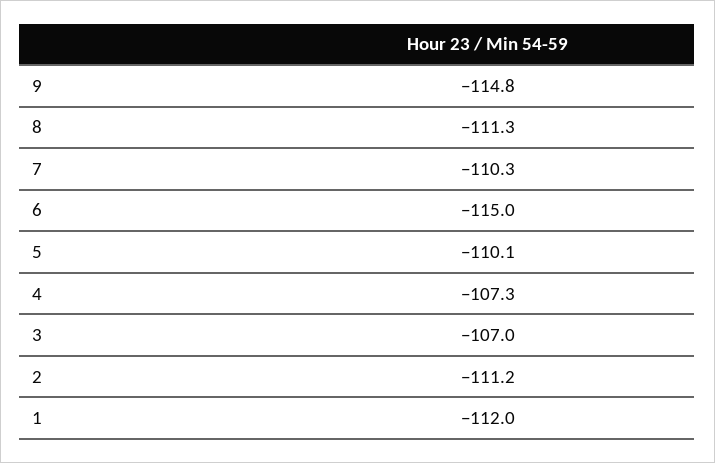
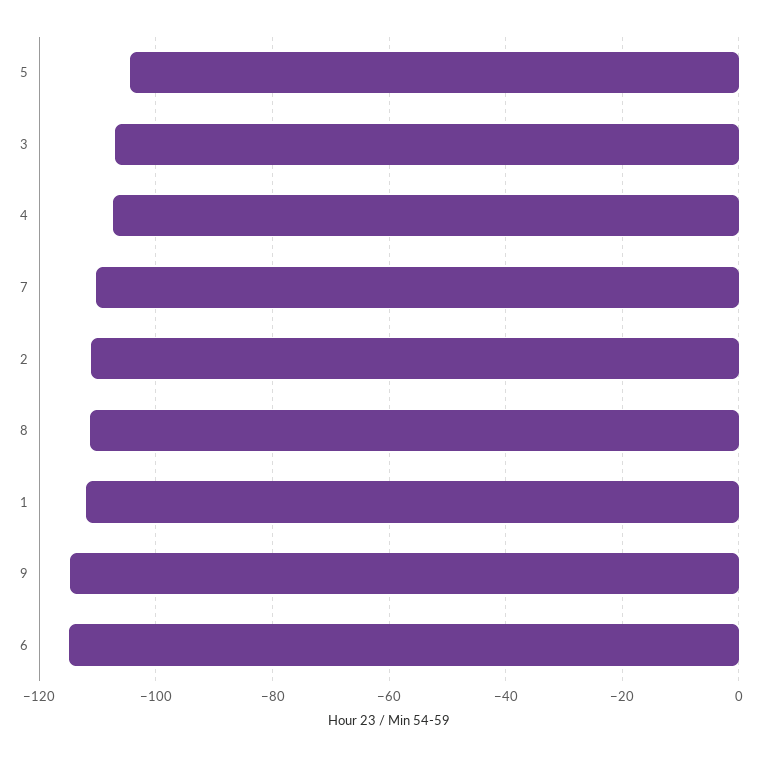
5: -110.1 -> -104

